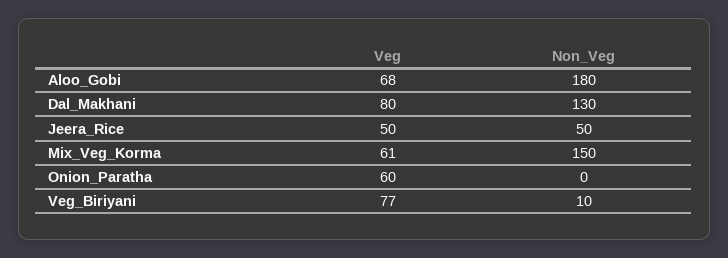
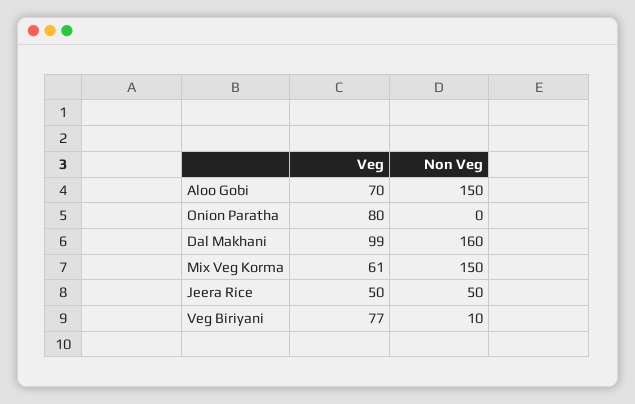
Veg, Aloo_Gobi: 68 -> 70
Non_Veg, Aloo_Gobi: 180 -> 150
Veg, Dal_Makhani: 80 -> 99
Non_Veg, Dal_Makhani: 130 -> 160
Veg, Onion_Paratha: 60 -> 80

